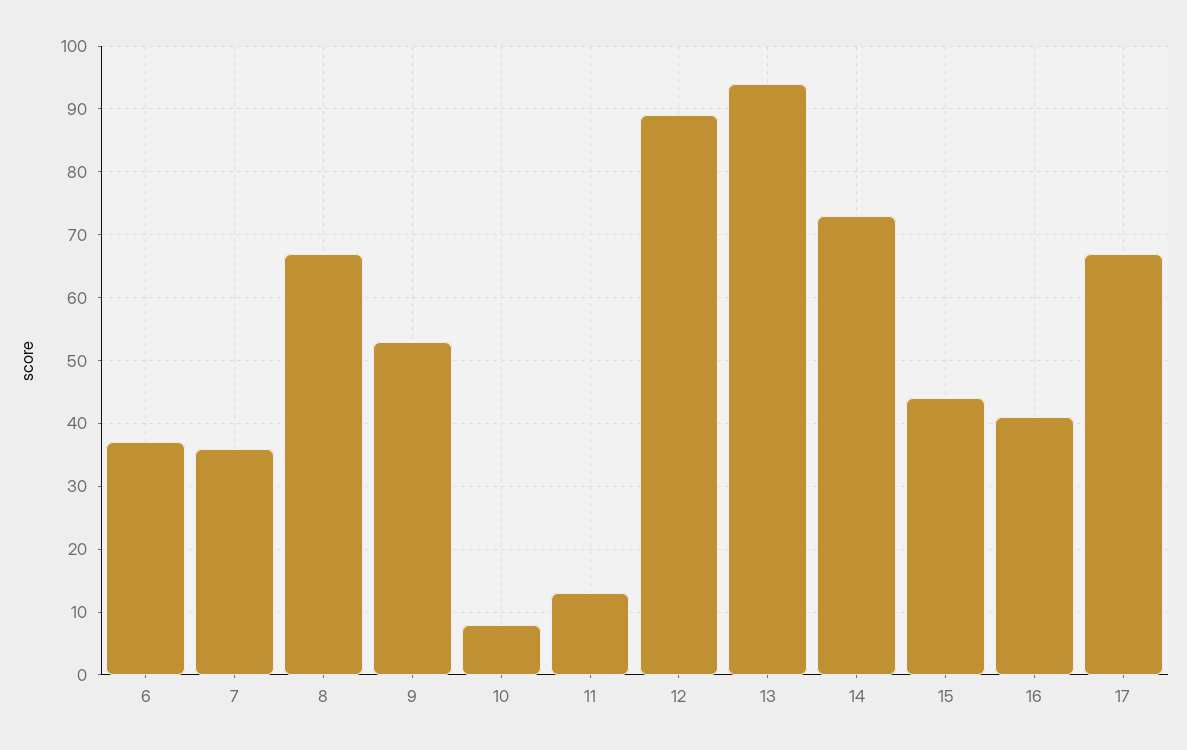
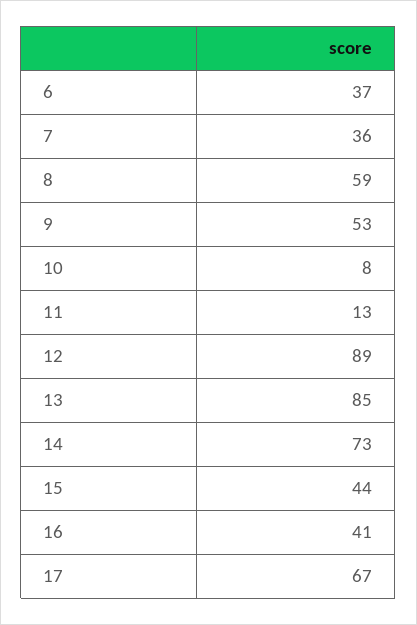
8: 67 -> 59
13: 94 -> 85

